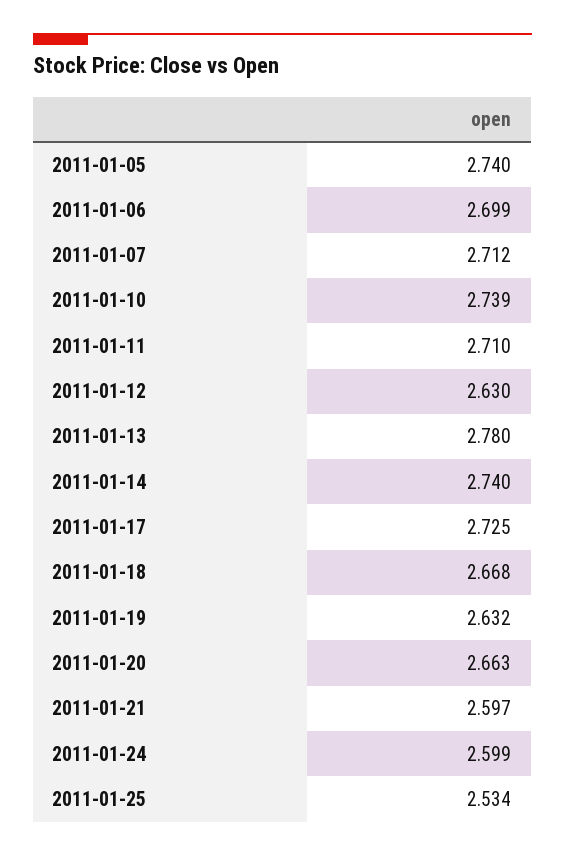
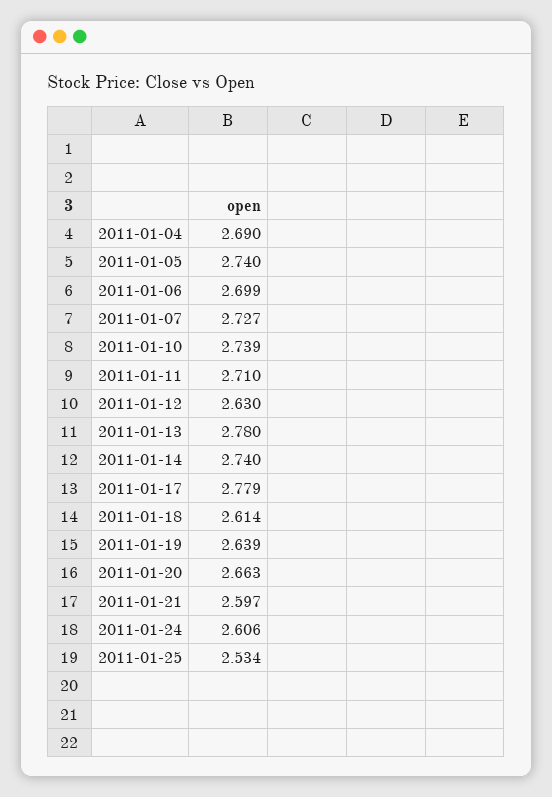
2011-01-07: 2.712 -> 2.727
2011-01-17: 2.725 -> 2.779
2011-01-18: 2.668 -> 2.614
2011-01-19: 2.632 -> 2.639
2011-01-24: 2.599 -> 2.606
2011-01-04: none -> 2.69

